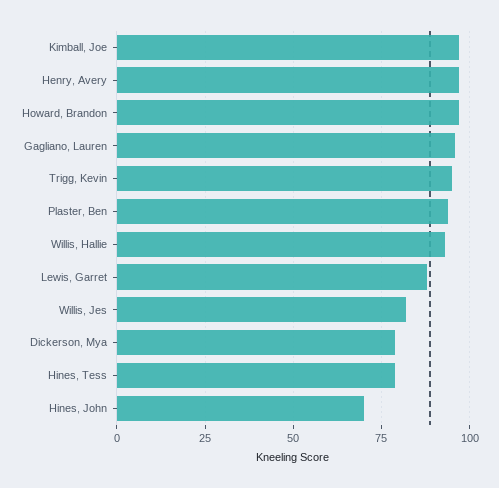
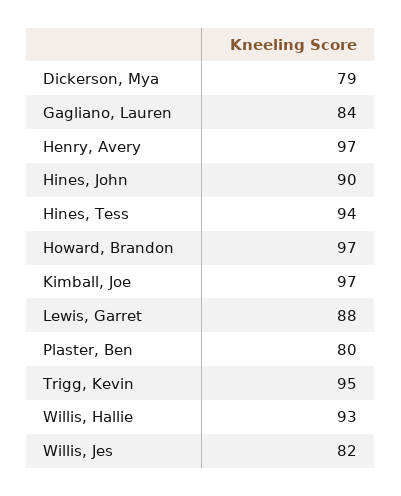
Gagliano, Lauren: 95 -> 84
Plaster, Ben: 95 -> 80
Hines, Tess: 80 -> 94
Hines, John: 70 -> 90

